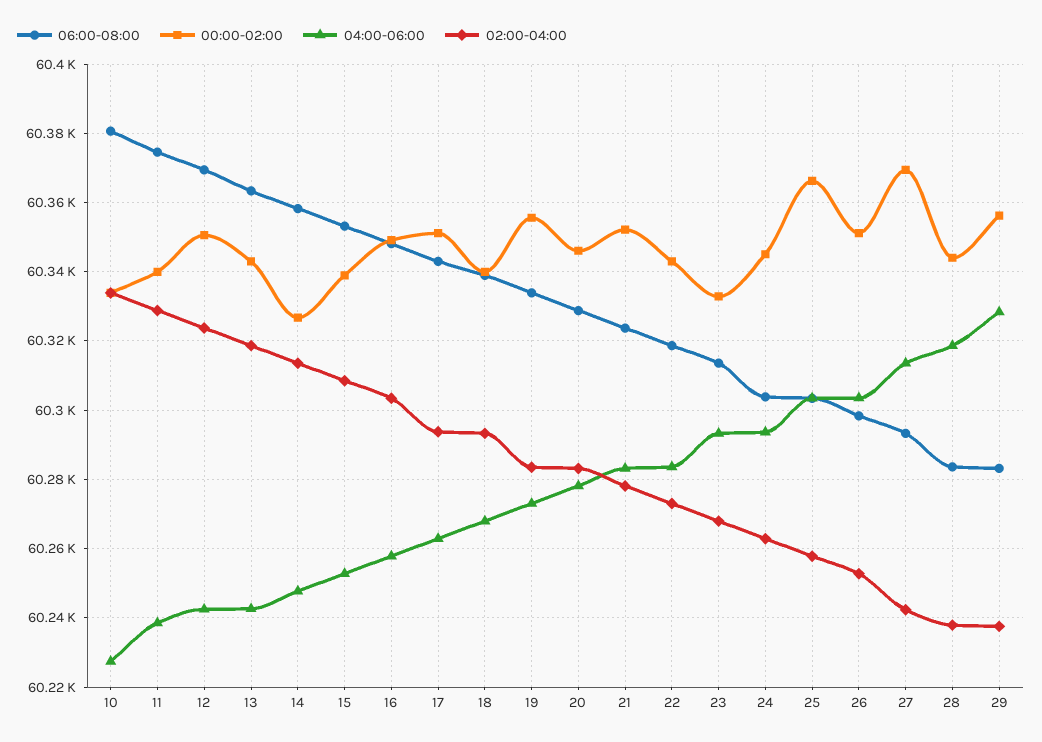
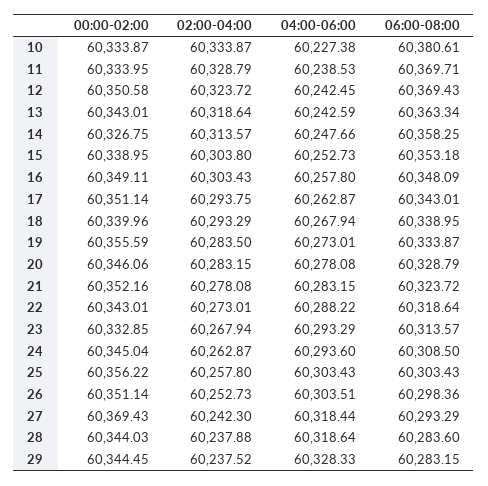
06:00-08:00, 11: 60374 -> 60369.71
00:00-02:00, 11: 60340 -> 60333.95
02:00-04:00, 15: 60308 -> 60303.8
04:00-06:00, 22: 60284 -> 60288.22
06:00-08:00, 24: 60304 -> 60308.5
00:00-02:00, 25: 60366 -> 60356.22
04:00-06:00, 27: 60314 -> 60318.44
00:00-02:00, 29: 60356 -> 60344.45

